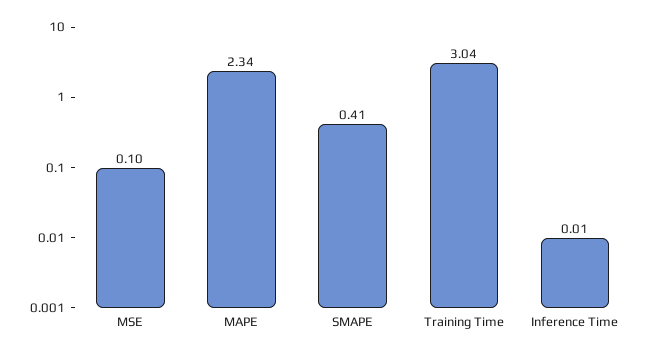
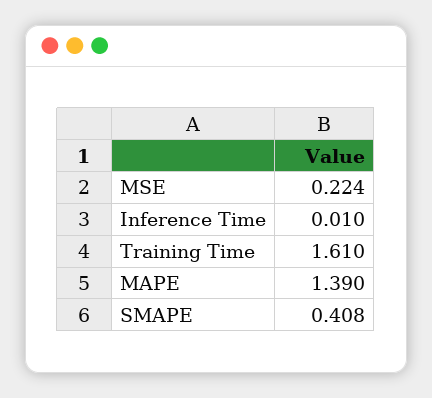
MSE: 0.1 -> 0.224
MAPE: 2.34 -> 1.39
Training Time: 3.04 -> 1.61

